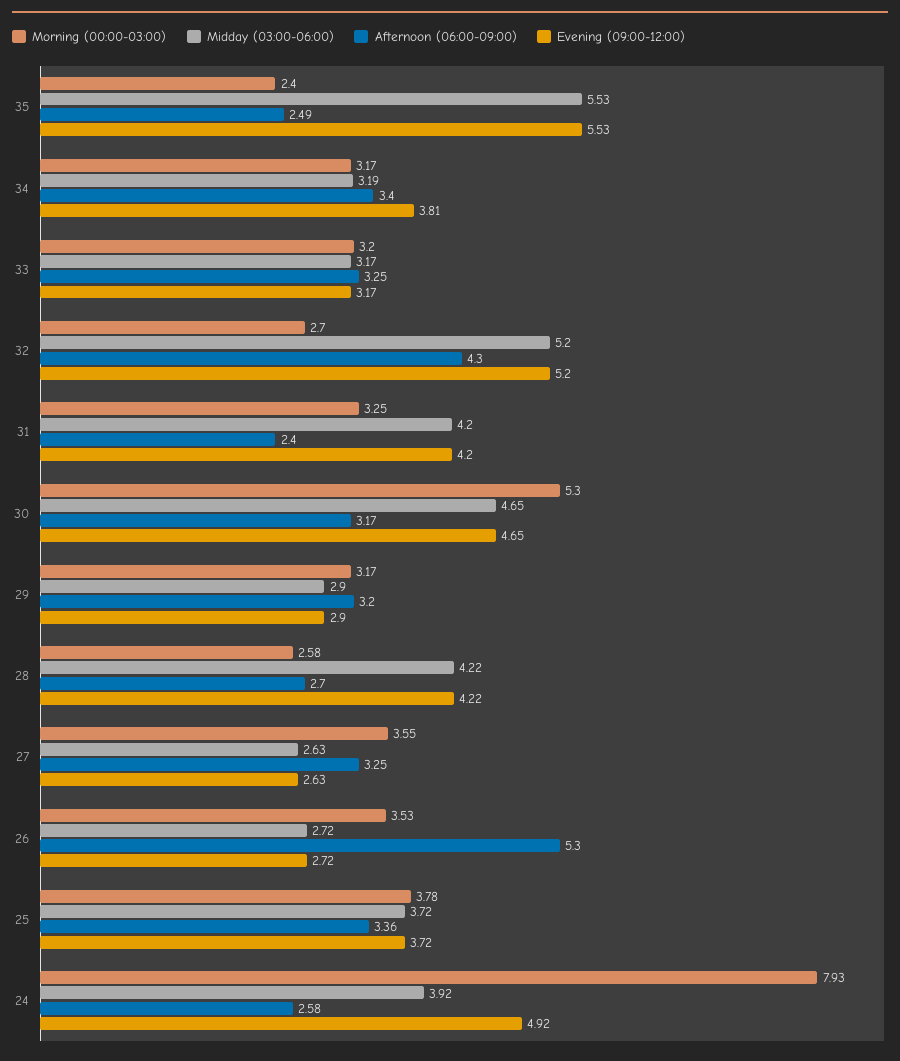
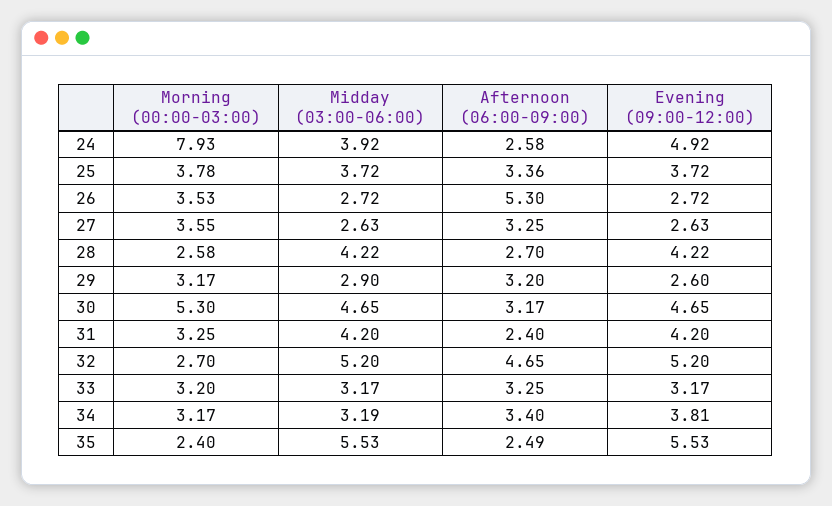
Afternoon (06:00-09:00), 32: 4.3 -> 4.65
Evening (09:00-12:00), 29: 2.9 -> 2.6

